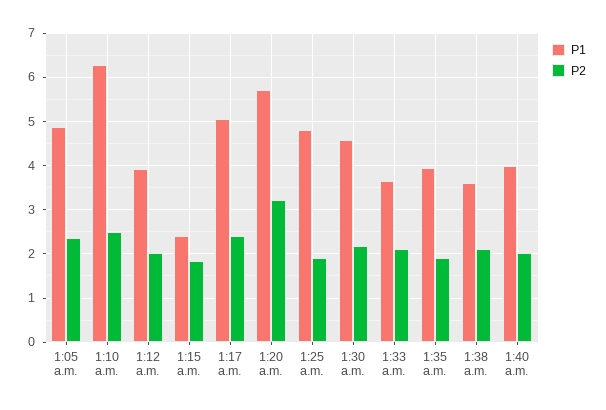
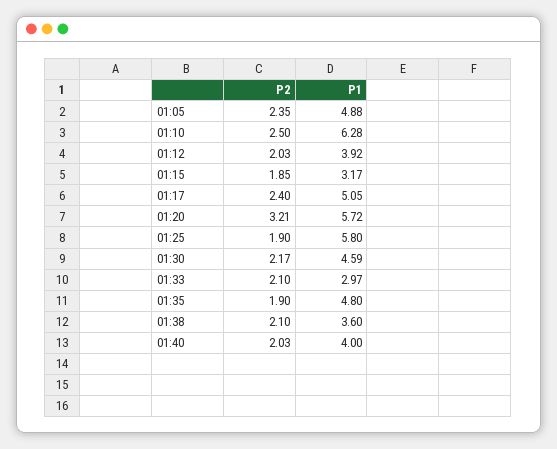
P1, 1:15 a.m.: 2.4 -> 3.17
P1, 1:25 a.m.: 4.8 -> 5.8
P1, 1:33 a.m.: 3.6 -> 2.97
P1, 1:35 a.m.: 4 -> 4.8

